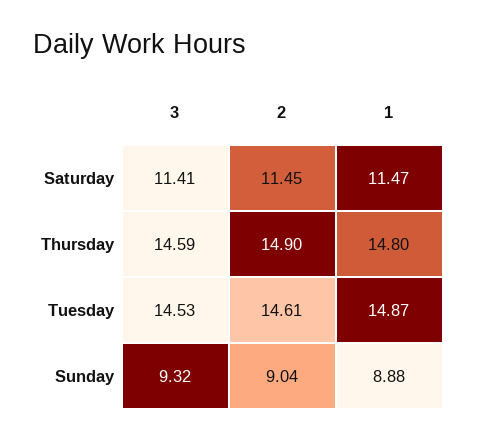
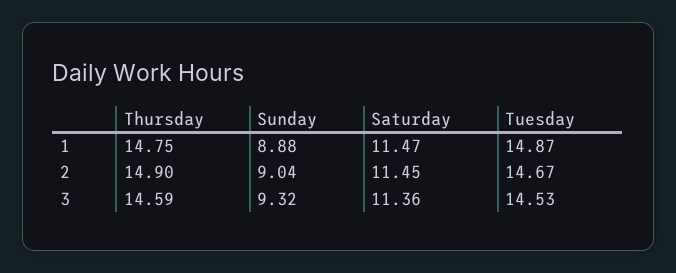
3, Saturday: 11.41 -> 11.36
1, Thursday: 14.8 -> 14.75
2, Tuesday: 14.61 -> 14.67

